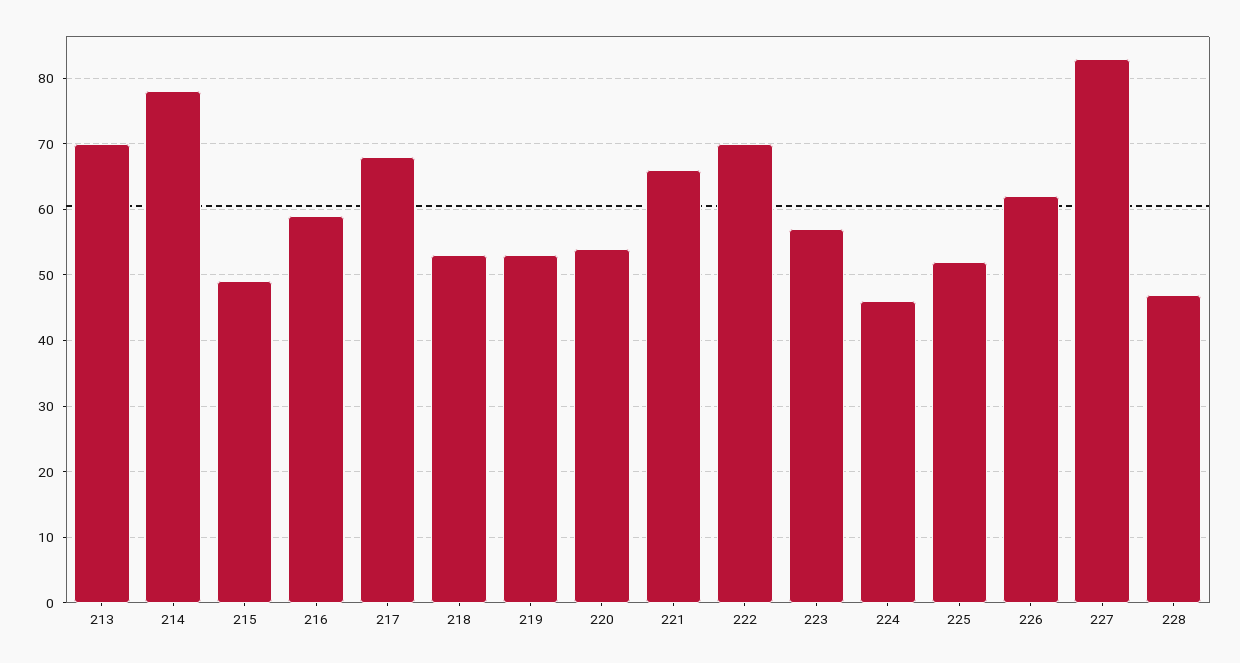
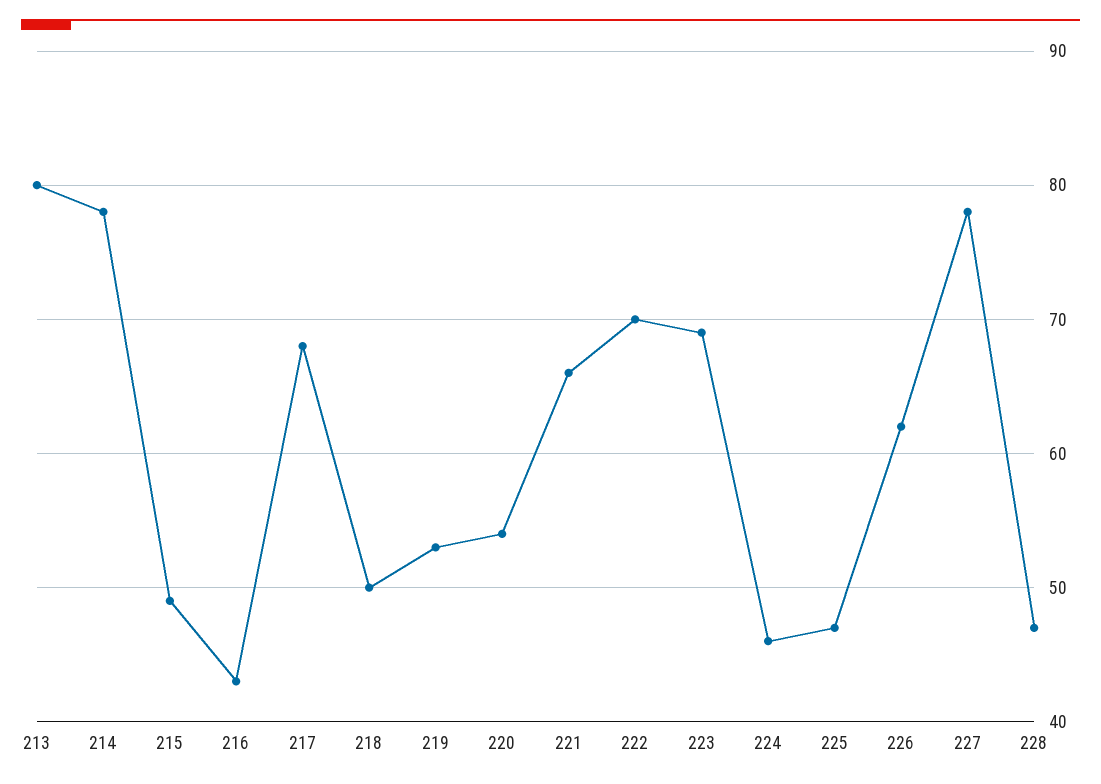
213: 70 -> 80
216: 59 -> 43
218: 53 -> 50
223: 57 -> 69
225: 52 -> 47
227: 83 -> 78

